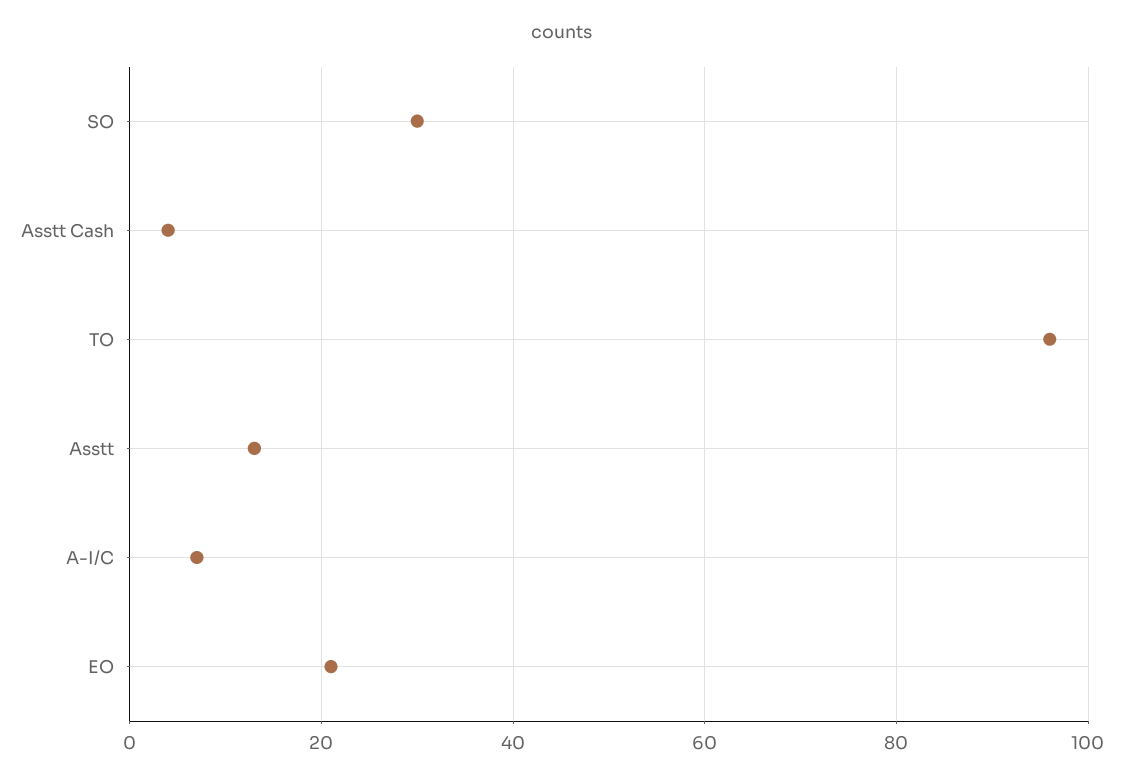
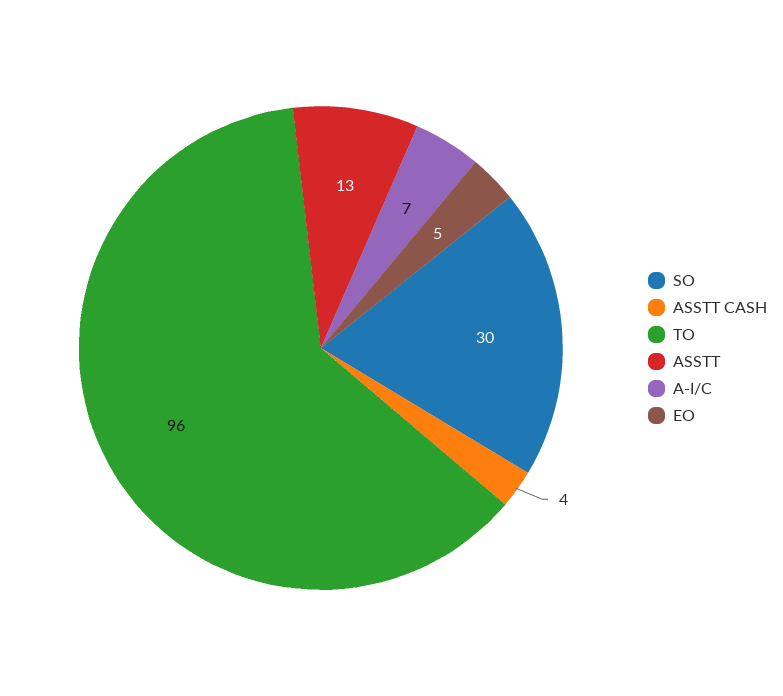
EO: 20 -> 5

